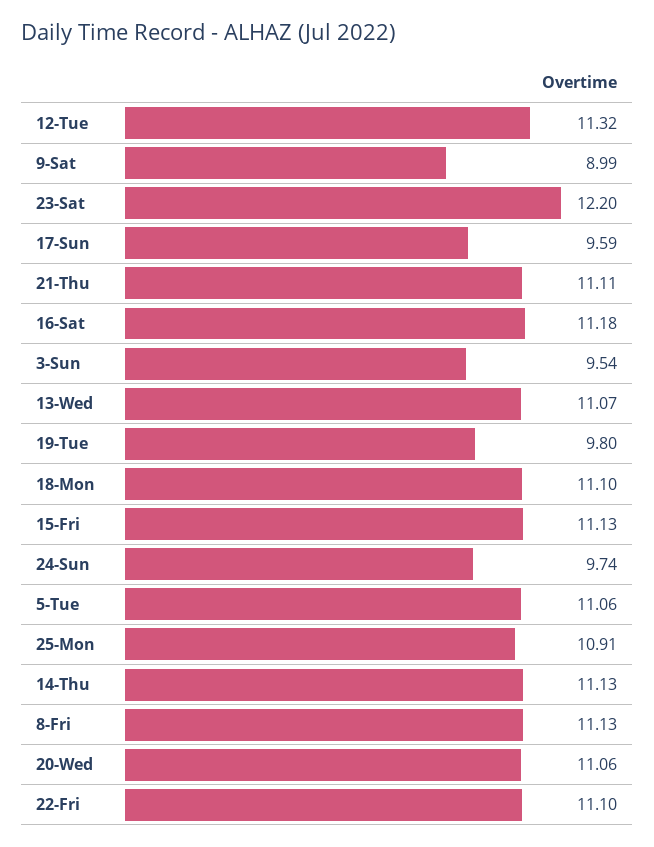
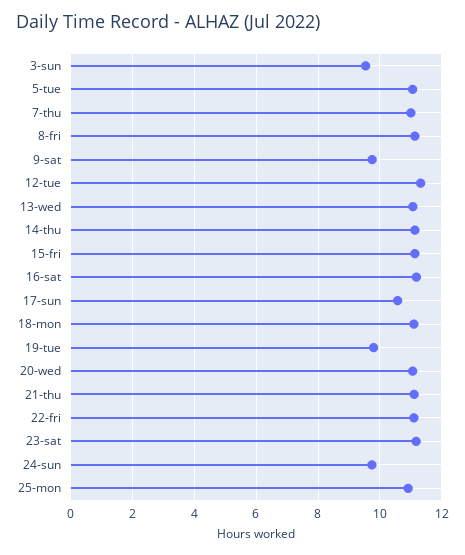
9-Sat: 8.99 -> 9.8
23-Sat: 12.2 -> 11.2
17-Sun: 9.59 -> 10.6
7-thu: none -> 11

